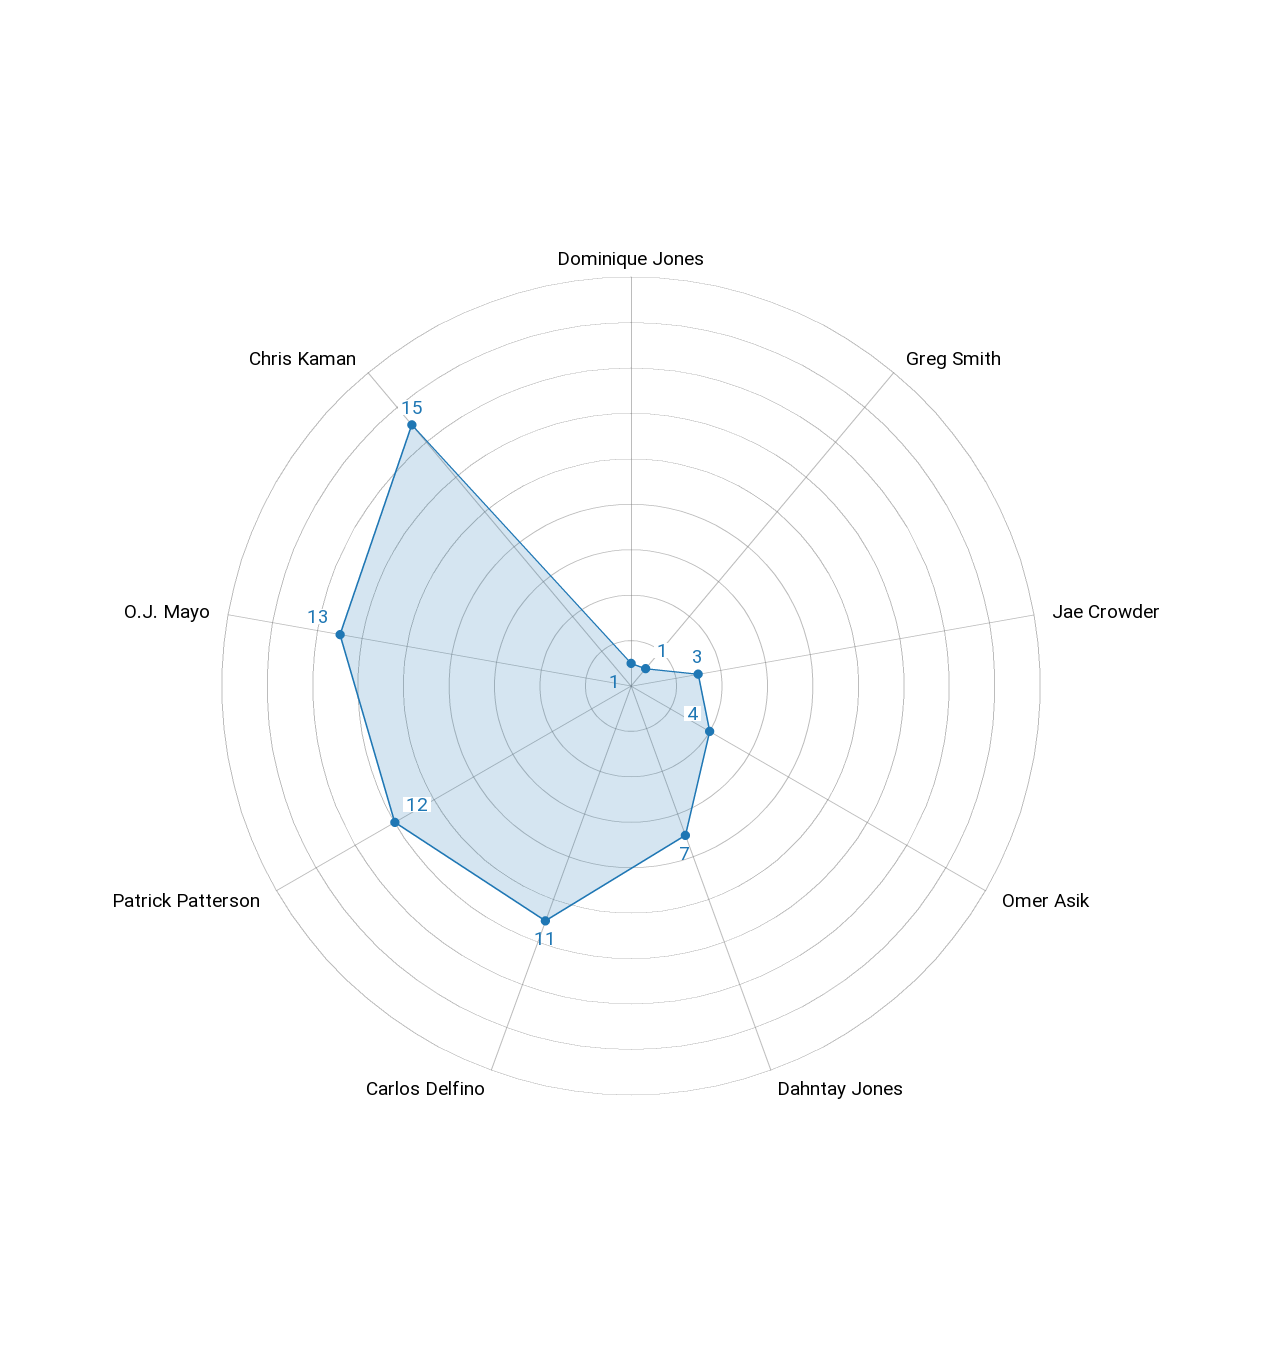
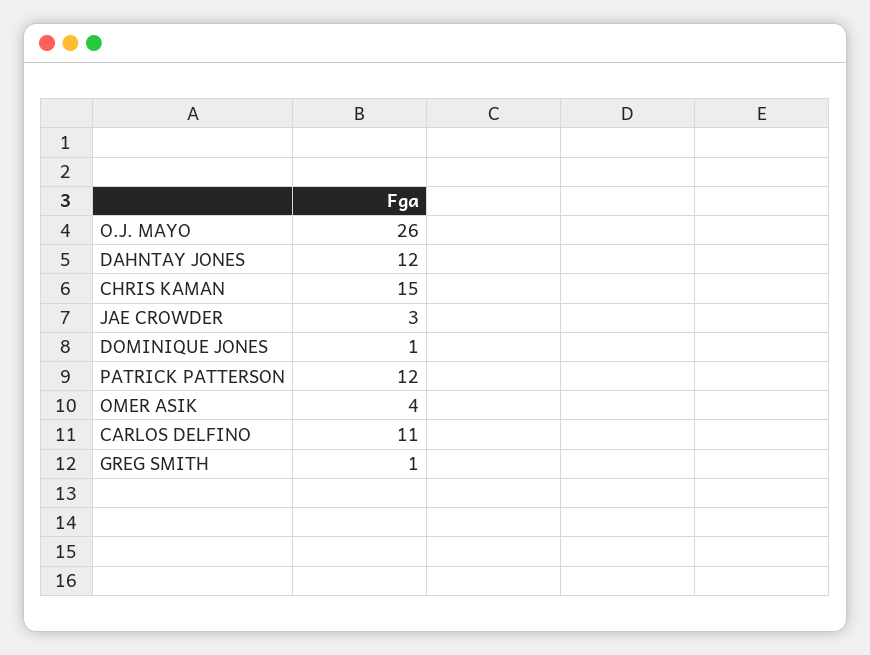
Dahntay Jones: 7 -> 12
O.J. Mayo: 13 -> 26

